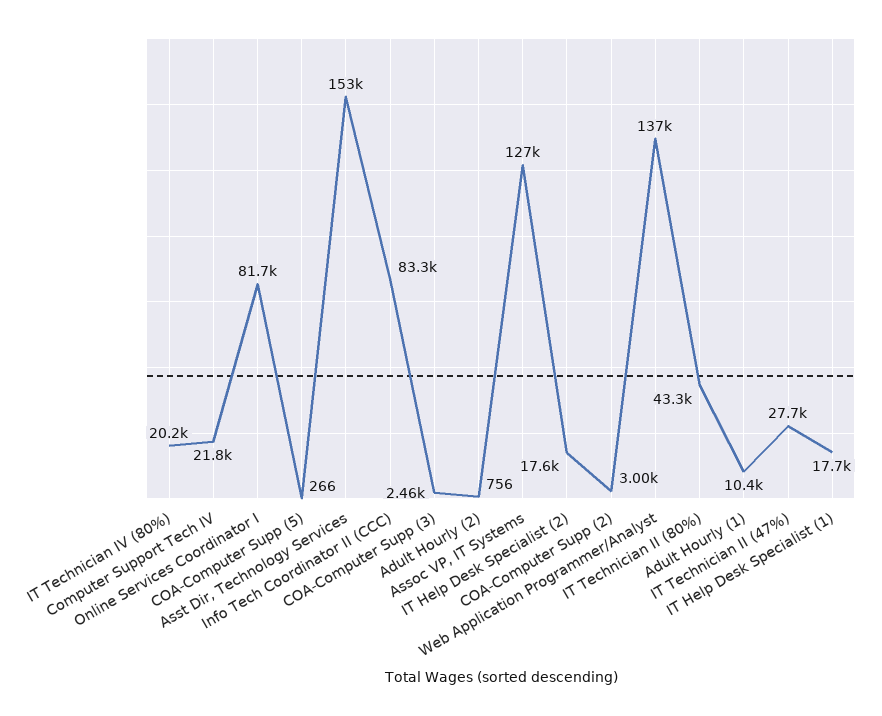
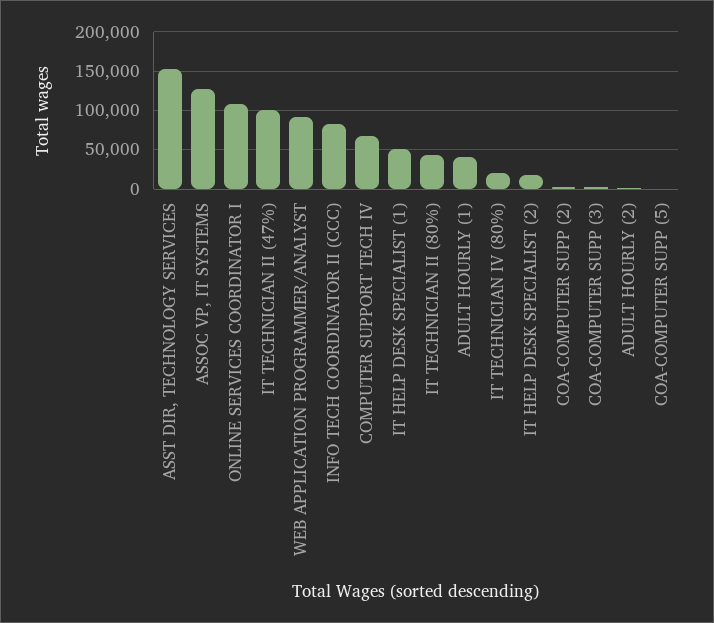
Computer Support Tech IV: 21800 -> 70000
Online Services Coordinator I: 81700 -> 110000
Web Application Programmer/Analyst: 137000 -> 90000
Adult Hourly (1): 10400 -> 40000
IT Technician II (47%): 27700 -> 100000
IT Help Desk Specialist (1): 17700 -> 50000

